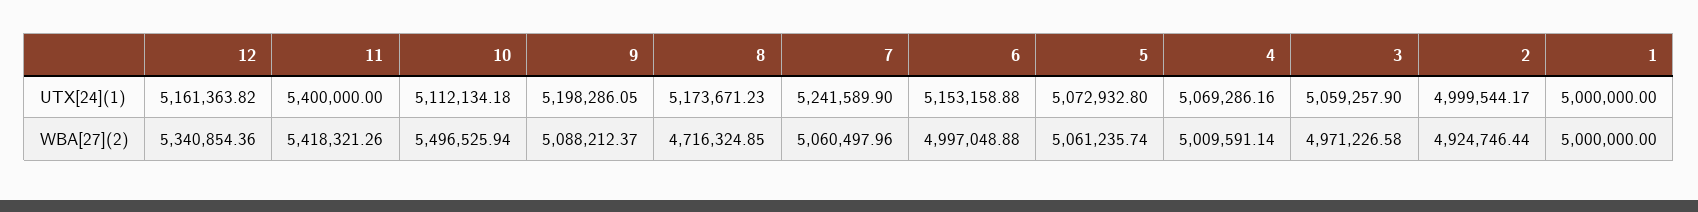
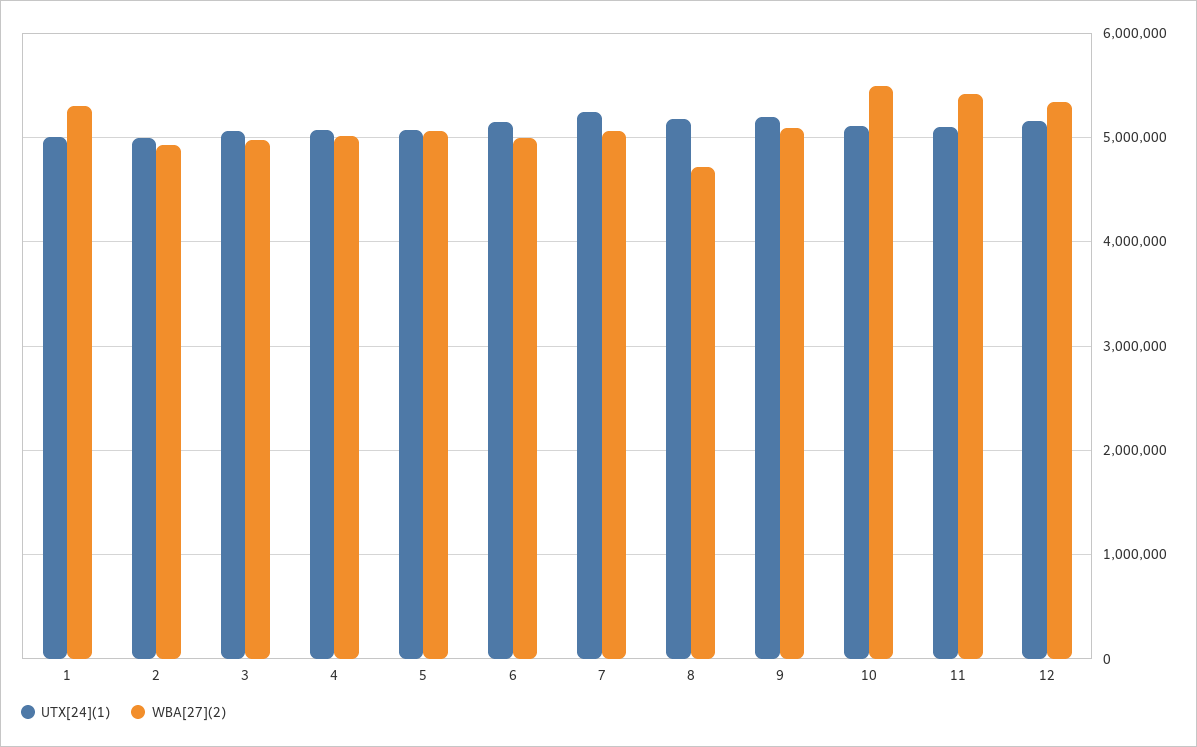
UTX[24](1), 11: 5400000 -> 5100000
WBA[27](2), 1: 5000000 -> 5300000

